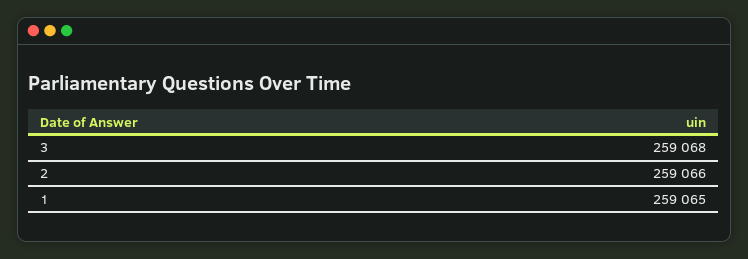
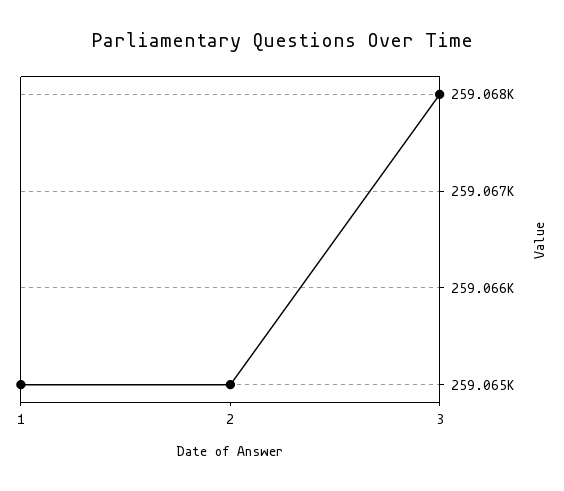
2: 259066 -> 259065

